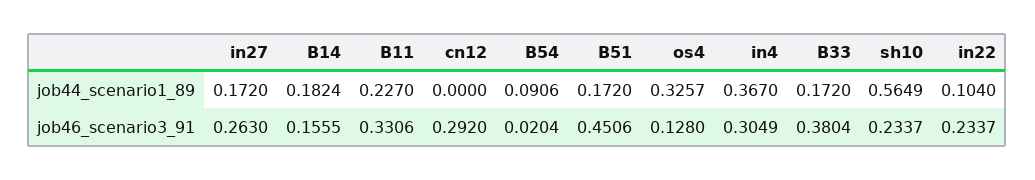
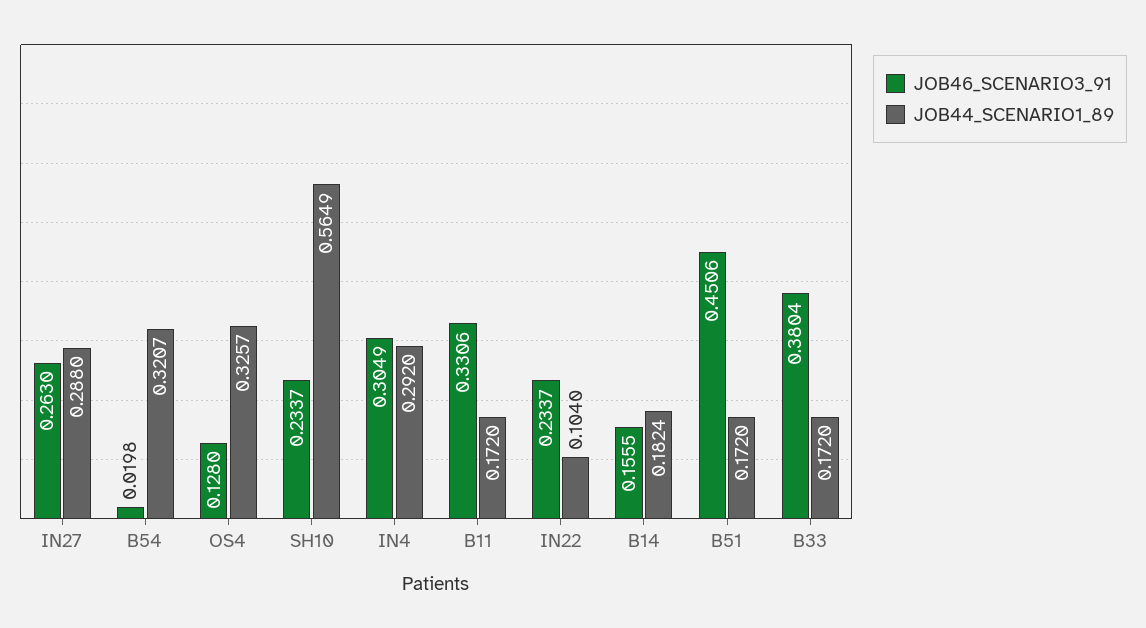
job44_scenario1_89, in27: 0.172 -> 0.288
job44_scenario1_89, B11: 0.227 -> 0.172
job44_scenario1_89, cn12: 0 -> none
job44_scenario1_89, B54: 0.0906 -> 0.3207
job44_scenario1_89, in4: 0.367 -> 0.292
job46_scenario3_91, cn12: 0.292 -> none
job46_scenario3_91, B54: 0.0204 -> 0.0198

